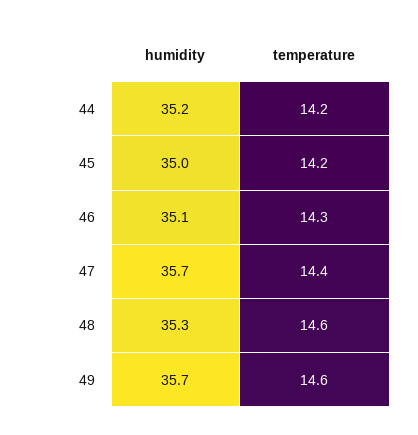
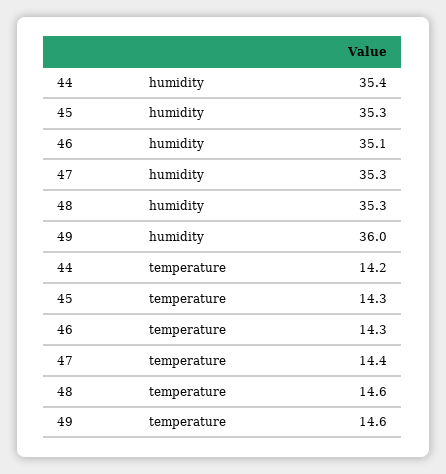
humidity, 44: 35.2 -> 35.4
humidity, 45: 35 -> 35.3
temperature, 45: 14.2 -> 14.3
humidity, 47: 35.7 -> 35.3
humidity, 49: 35.7 -> 36

